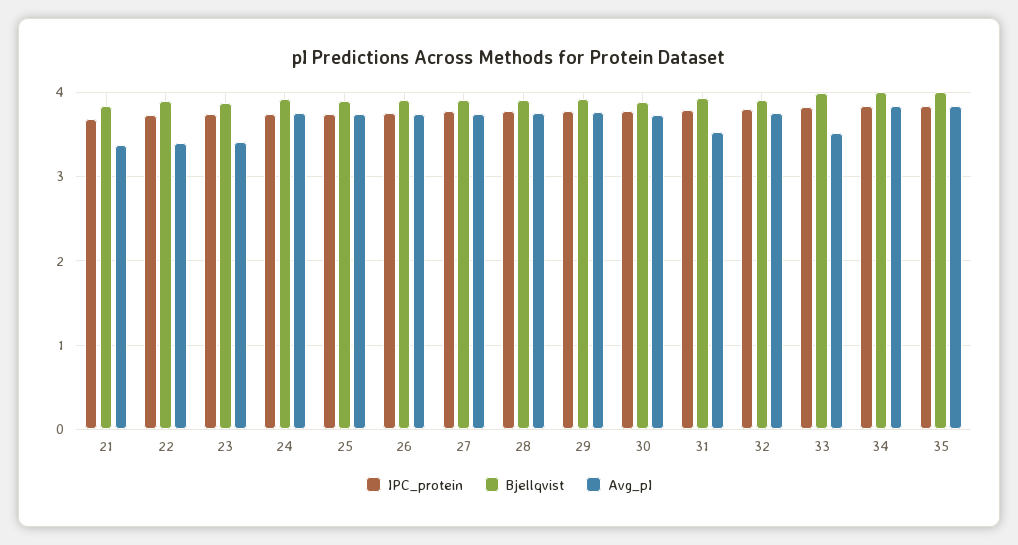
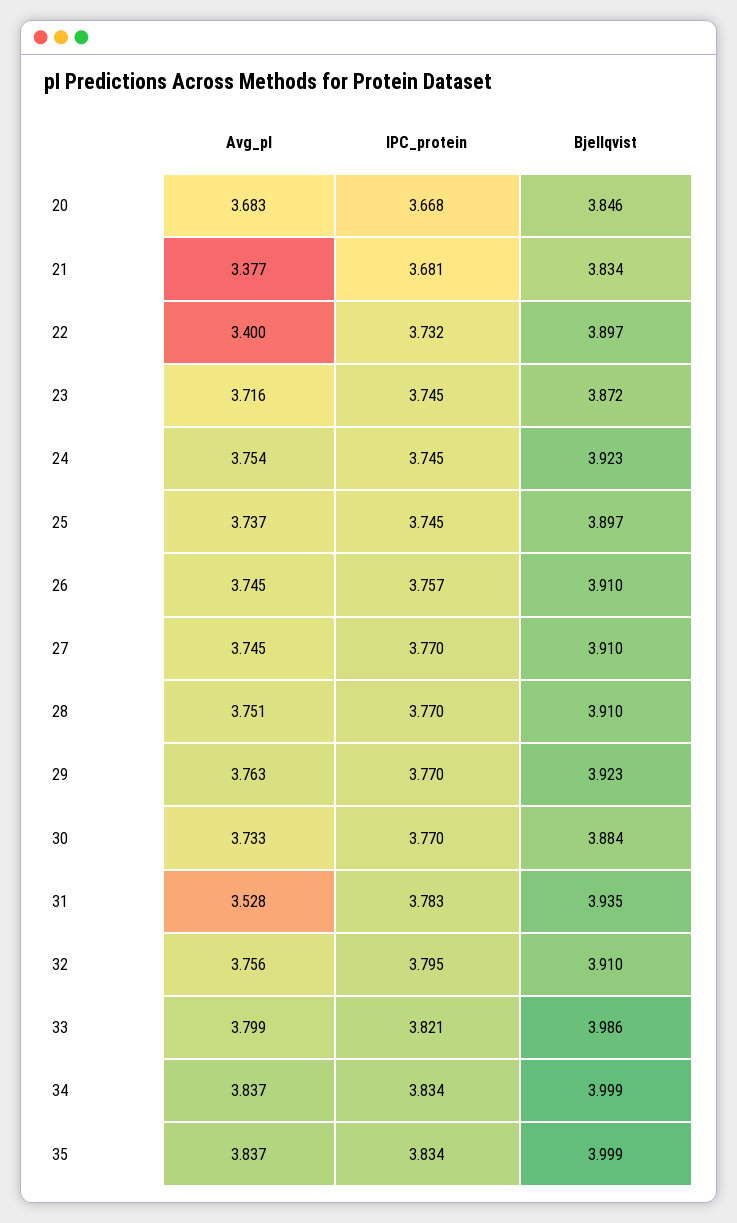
Avg_pI, 23: 3.4 -> 3.716
Avg_pI, 33: 3.5 -> 3.799
Avg_pI, 20: none -> 3.683
IPC_protein, 20: none -> 3.668
Bjellqvist, 20: none -> 3.846

